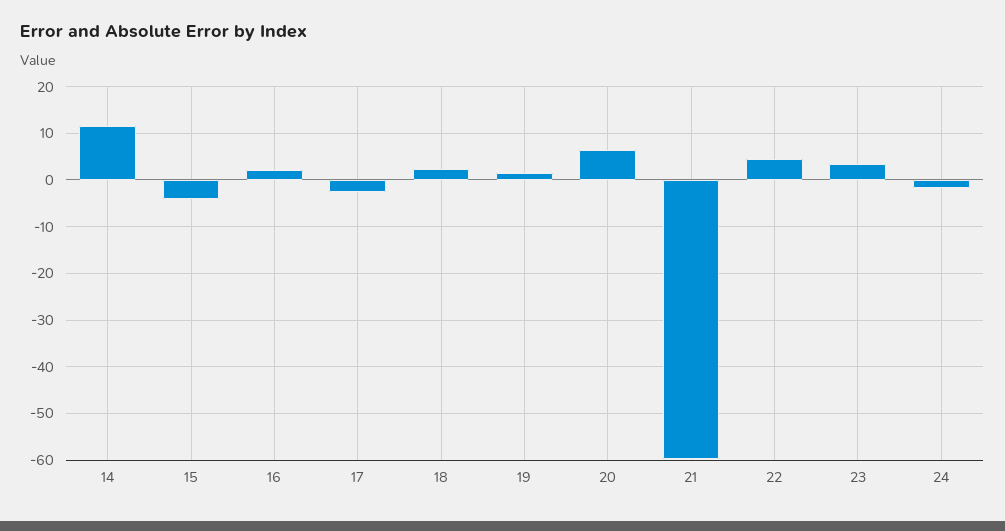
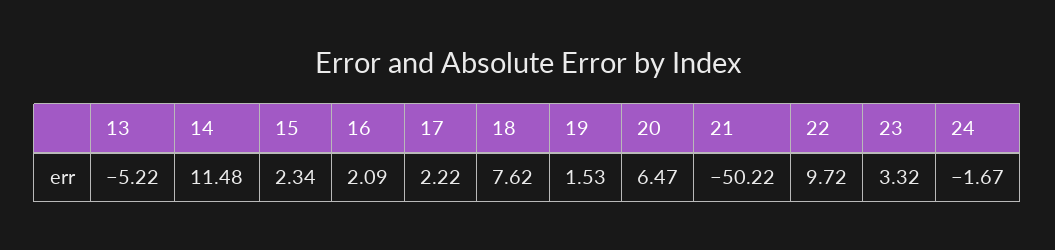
15: -4 -> 2.34
17: -2 -> 2.22
18: 2 -> 7.62
21: -60 -> -50.22
22: 4 -> 9.72
13: none -> -5.22

